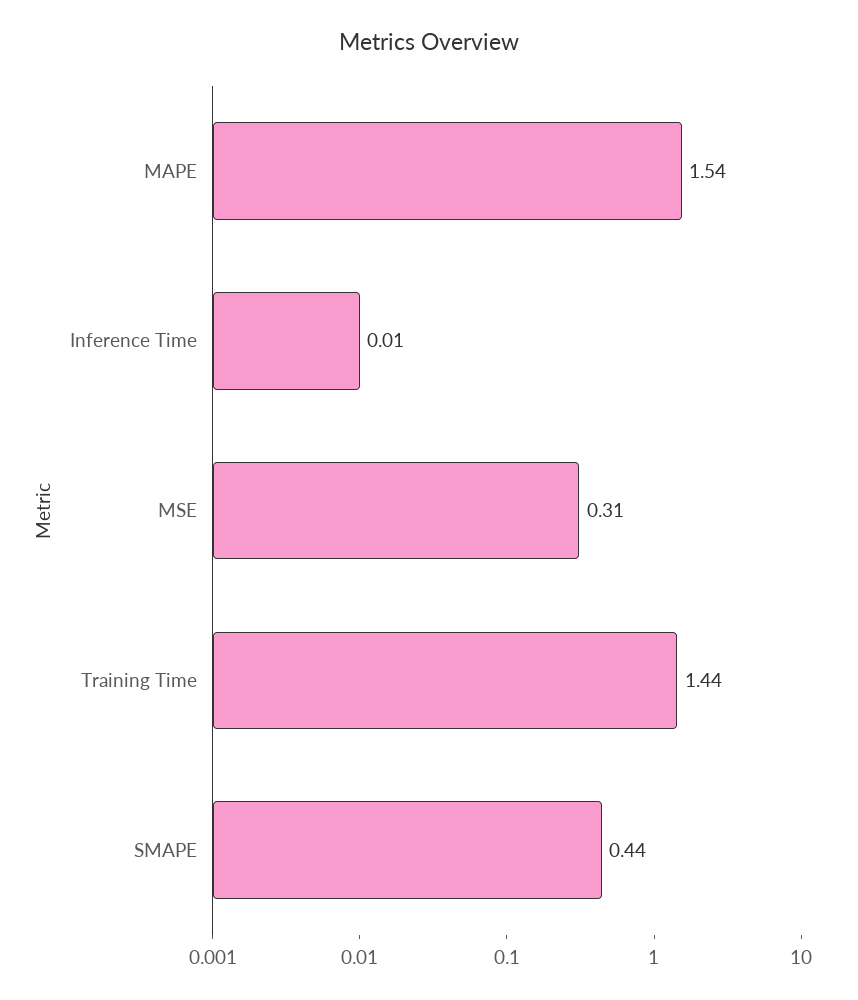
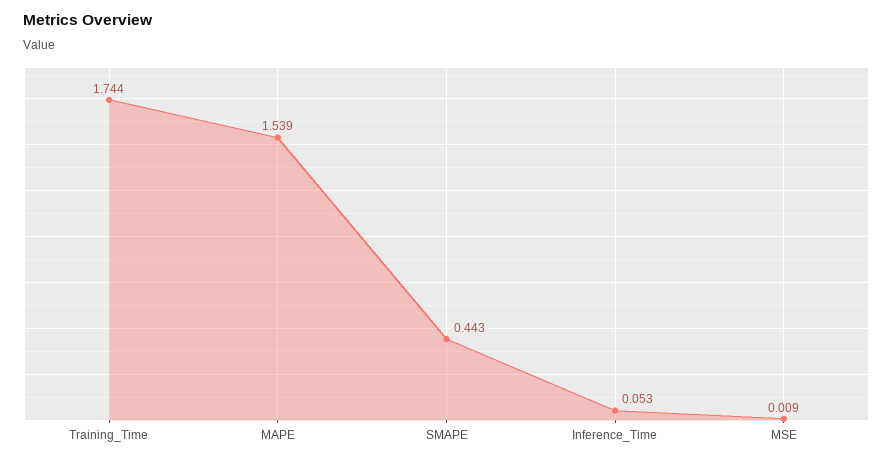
Inference Time: 0.01 -> 0.053
MSE: 0.31 -> 0.009
Training Time: 1.44 -> 1.744

